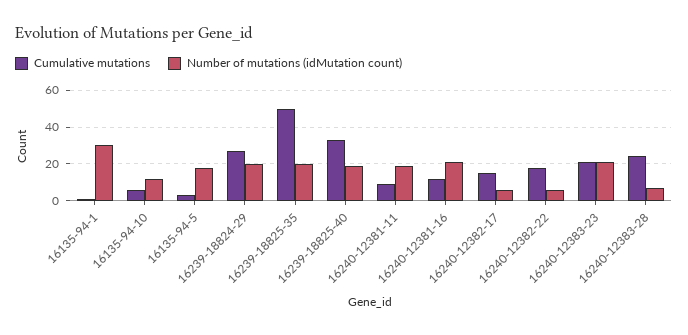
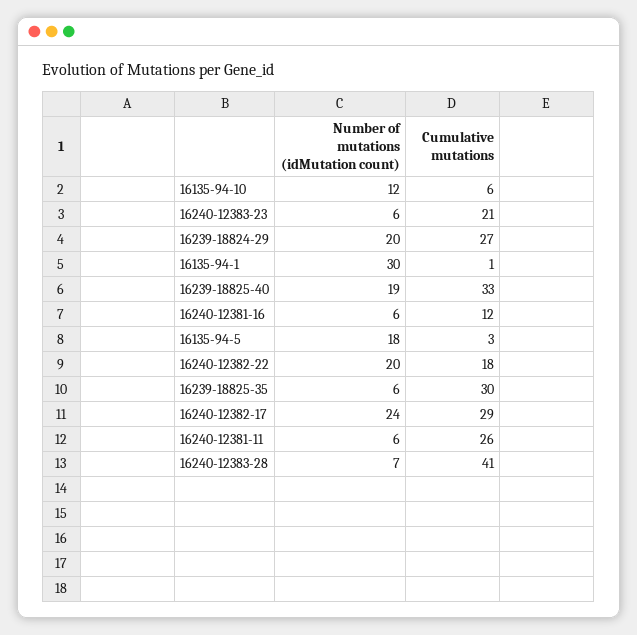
Cumulative mutations, 16239-18825-35: 50 -> 30
Number of mutations (idMutation count), 16239-18825-35: 20 -> 6
Cumulative mutations, 16240-12381-11: 10 -> 26
Number of mutations (idMutation count), 16240-12381-11: 20 -> 6
Number of mutations (idMutation count), 16240-12381-16: 20 -> 6
Cumulative mutations, 16240-12382-17: 15 -> 29
Number of mutations (idMutation count), 16240-12382-17: 5 -> 24
Number of mutations (idMutation count), 16240-12382-22: 5 -> 20
Number of mutations (idMutation count), 16240-12383-23: 20 -> 6
Cumulative mutations, 16240-12383-28: 25 -> 41

